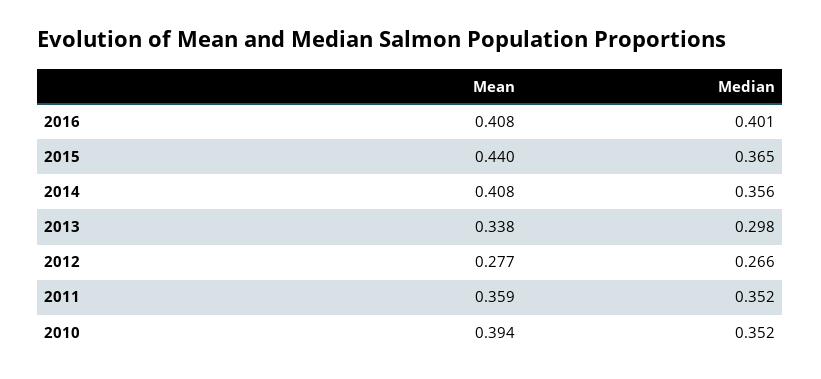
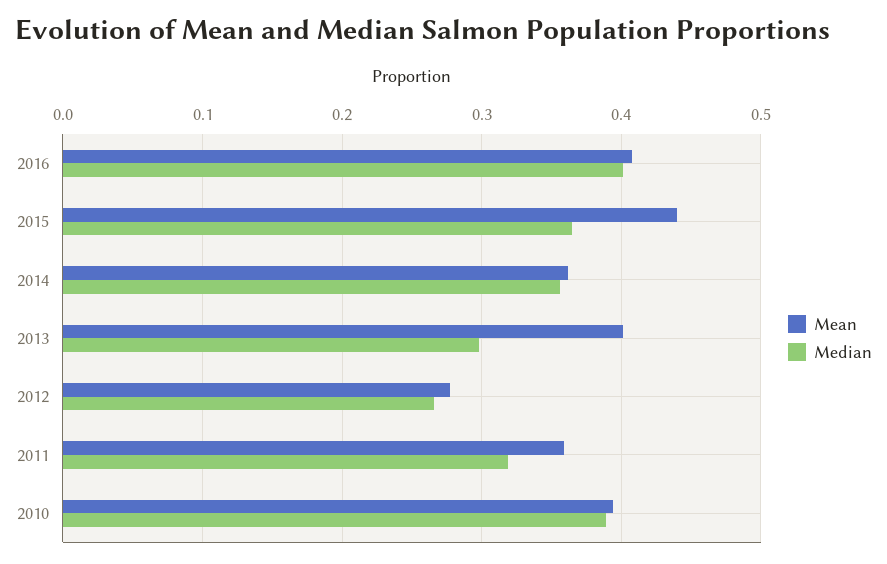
Mean, 2014: 0.408 -> 0.36
Mean, 2013: 0.338 -> 0.4
Median, 2011: 0.352 -> 0.32
Median, 2010: 0.352 -> 0.39

